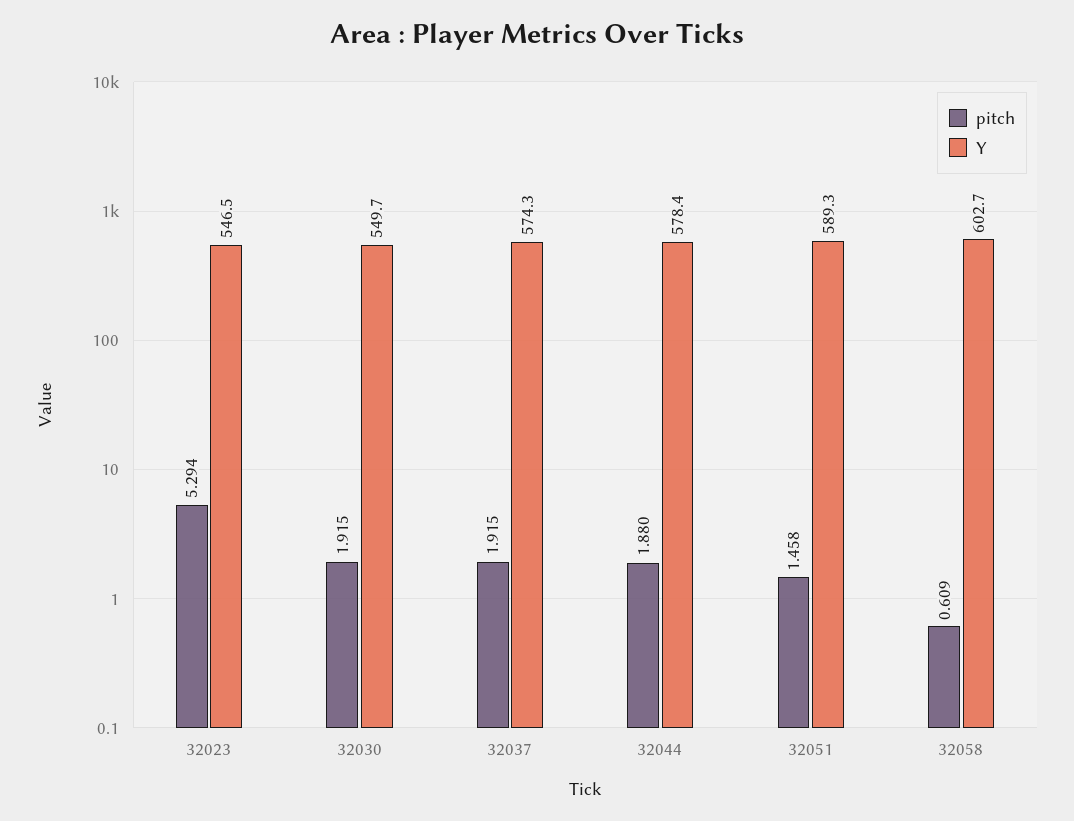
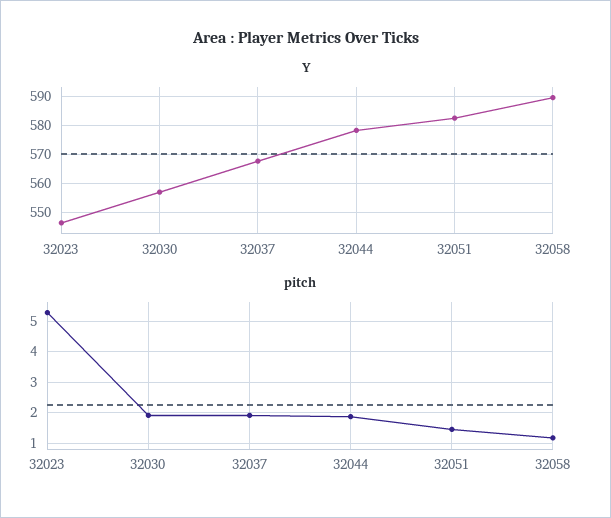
Y, 32030: 549.7 -> 557.5
Y, 32037: 574.3 -> 567.5
Y, 32051: 589.3 -> 582.5
pitch, 32058: 0.609 -> 1.2
Y, 32058: 602.7 -> 590

